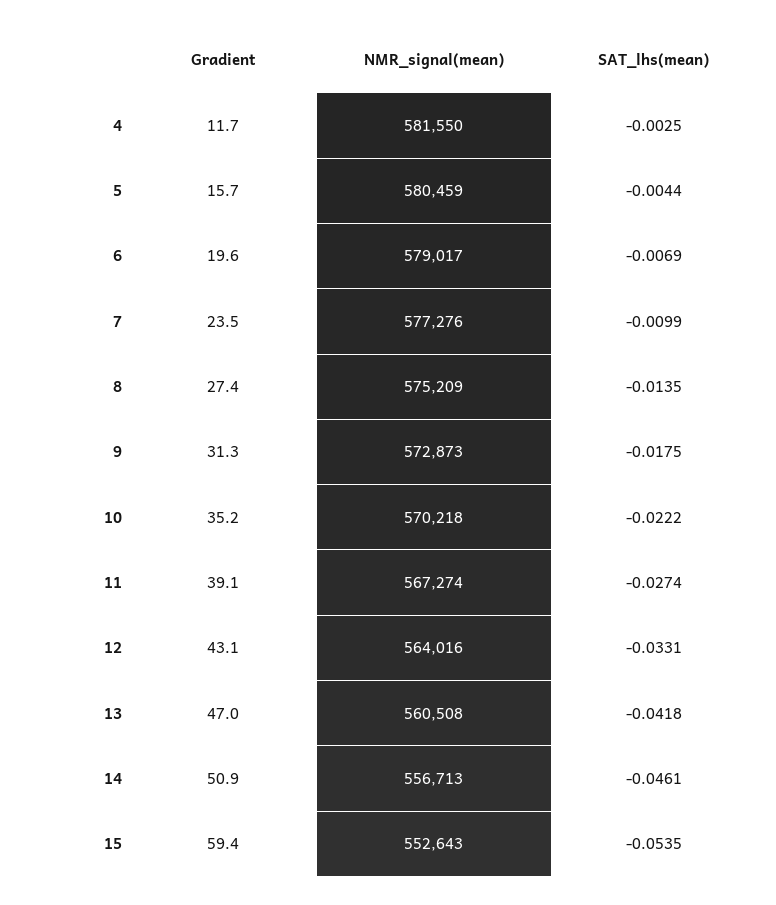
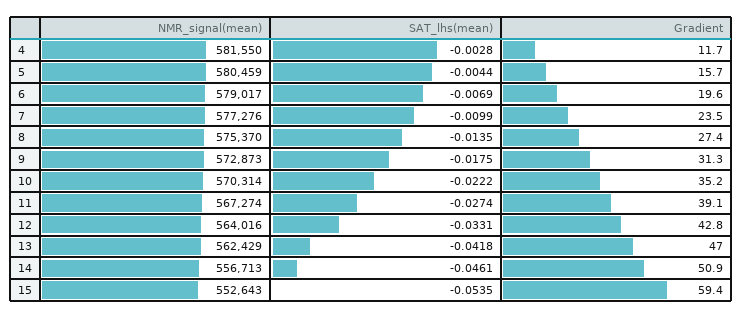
SAT_lhs(mean), 4: -0.0025 -> -0.0028
NMR_signal(mean), 8: 575209 -> 575370
NMR_signal(mean), 10: 570218 -> 570314
Gradient, 12: 43.1 -> 42.8
NMR_signal(mean), 13: 560508 -> 562429

